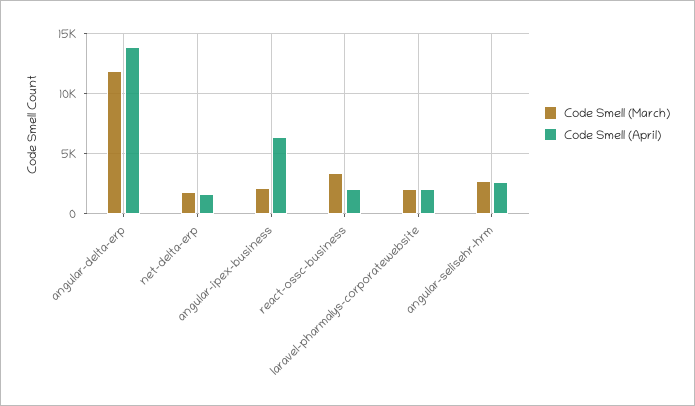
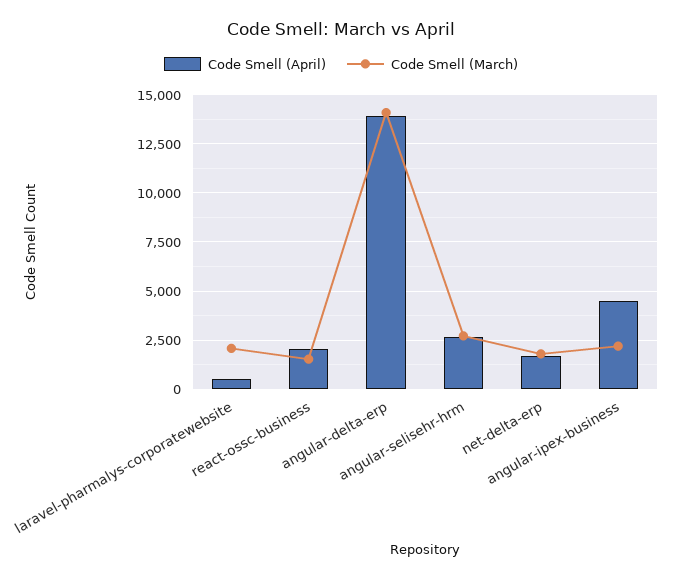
Code Smell (March), angular-delta-erp: 12000 -> 14000
Code Smell (April), angular-ipex-business: 6500 -> 4500
Code Smell (March), react-ossc-business: 3500 -> 1500
Code Smell (April), laravel-pharmalys-corporatewebsite: 2000 -> 500

